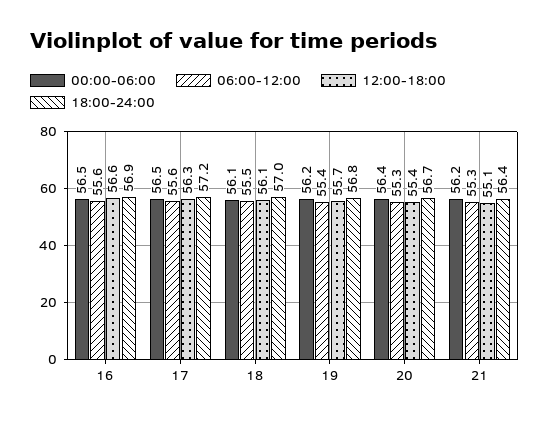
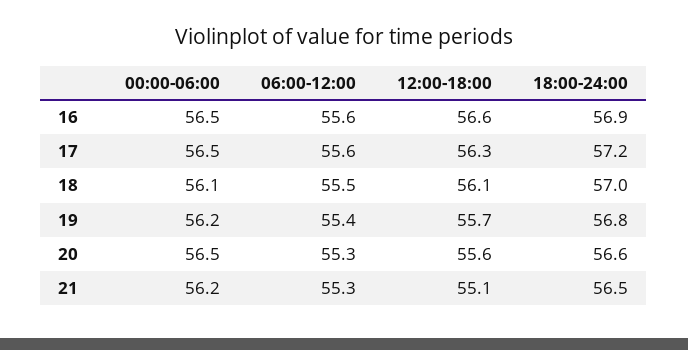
00:00-06:00, 20: 56.4 -> 56.5
12:00-18:00, 20: 55.4 -> 55.6
18:00-24:00, 20: 56.7 -> 56.6
18:00-24:00, 21: 56.4 -> 56.5

